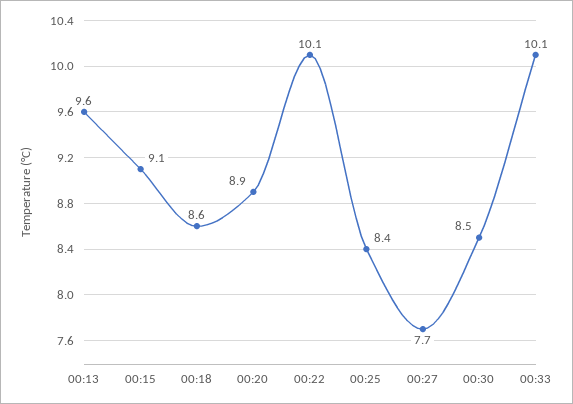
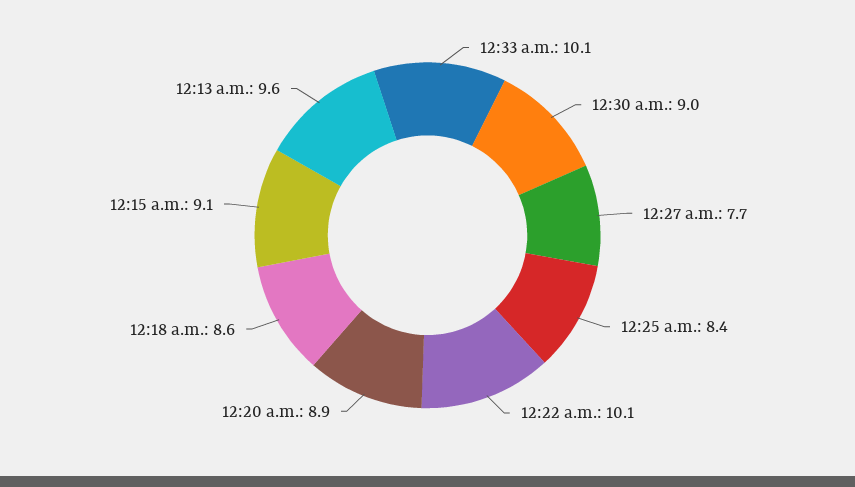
00:30: 8.5 -> 9

